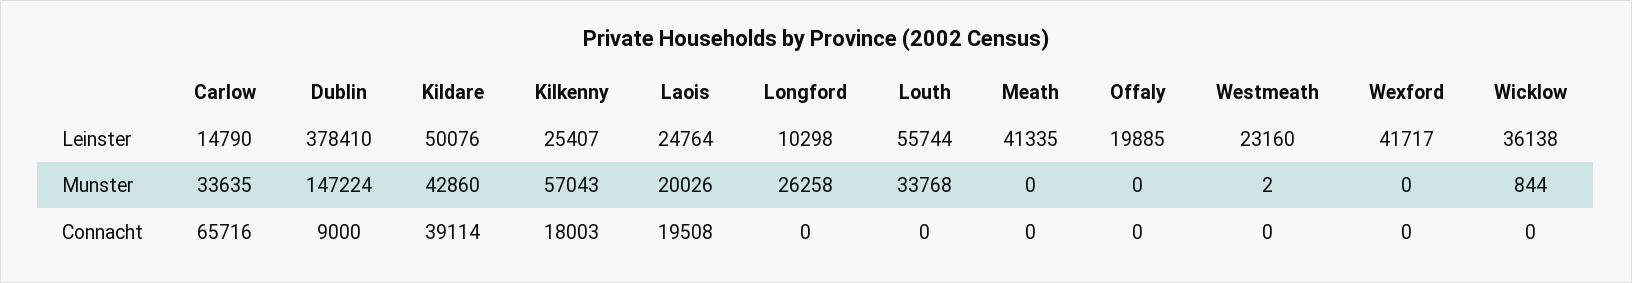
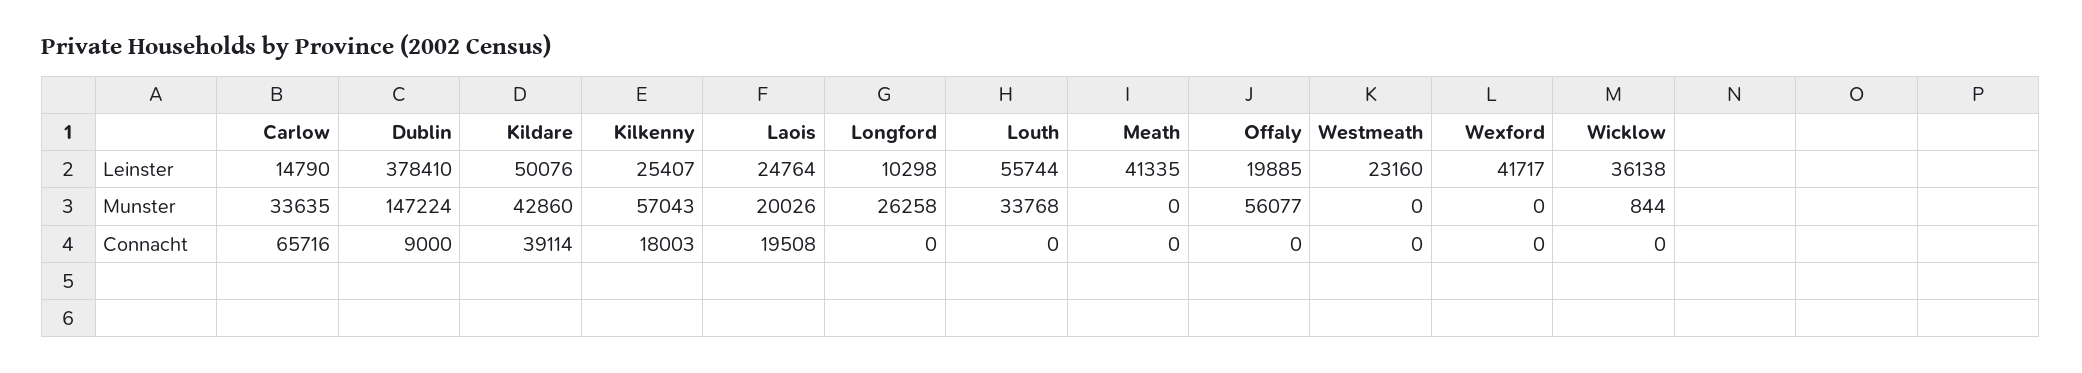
Offaly, Munster: 0 -> 56077
Westmeath, Munster: 2 -> 0

